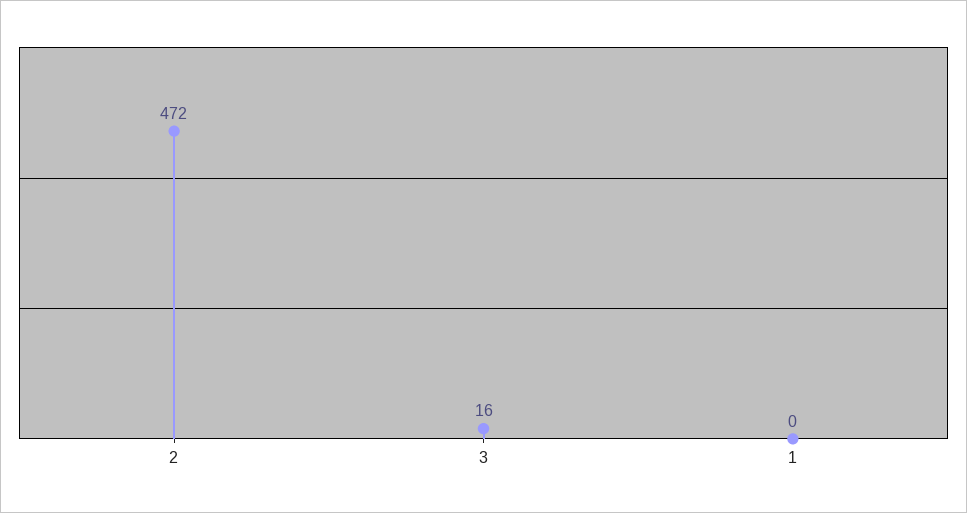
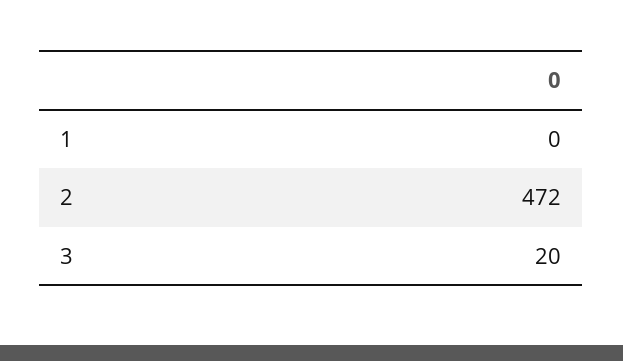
3: 16 -> 20

